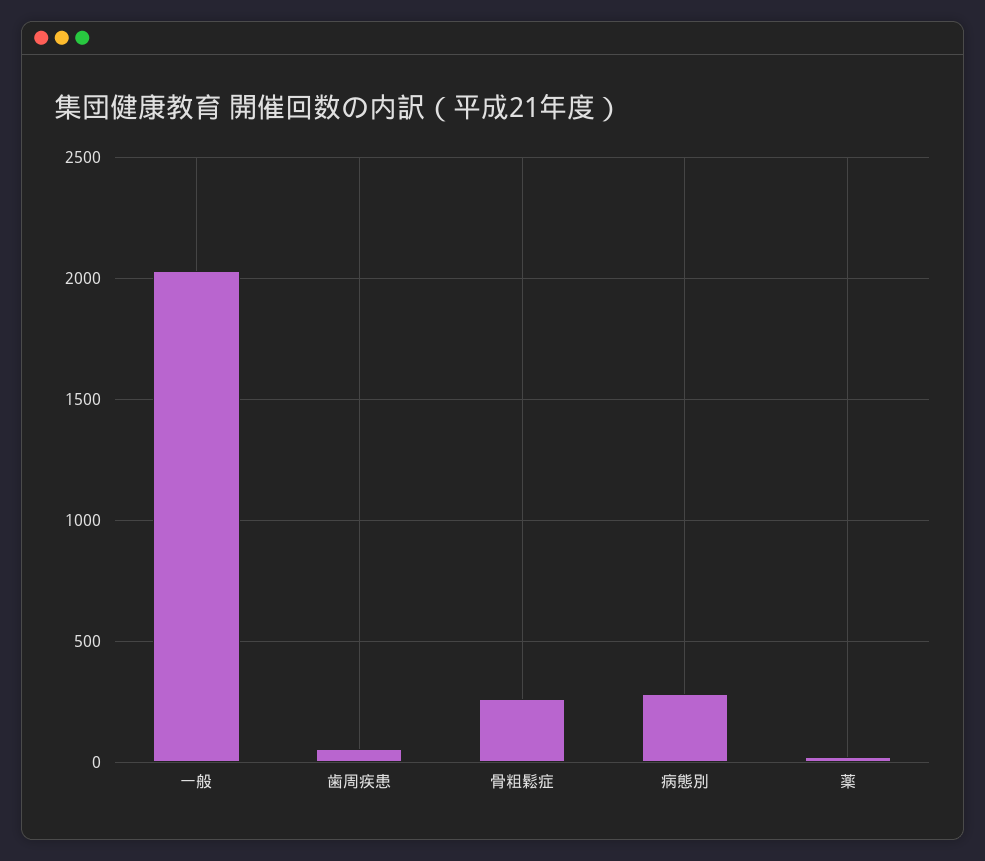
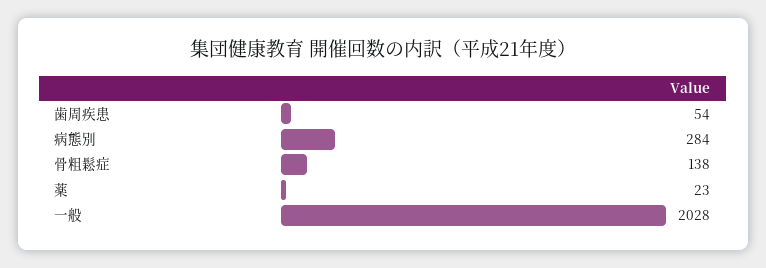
骨粗鬆症: 250 -> 138

